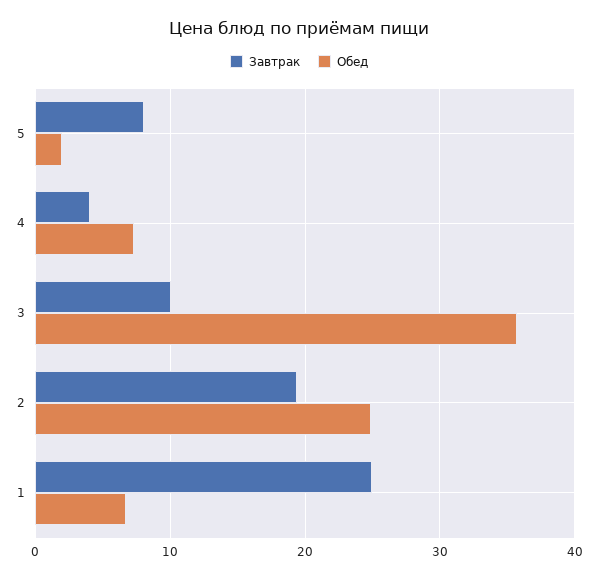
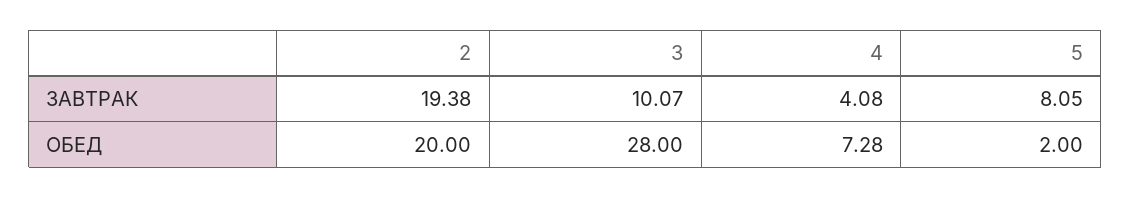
Обед, 3: 36 -> 28
Обед, 2: 25 -> 20
Завтрак, 1: 25 -> none
Обед, 1: 7 -> none

